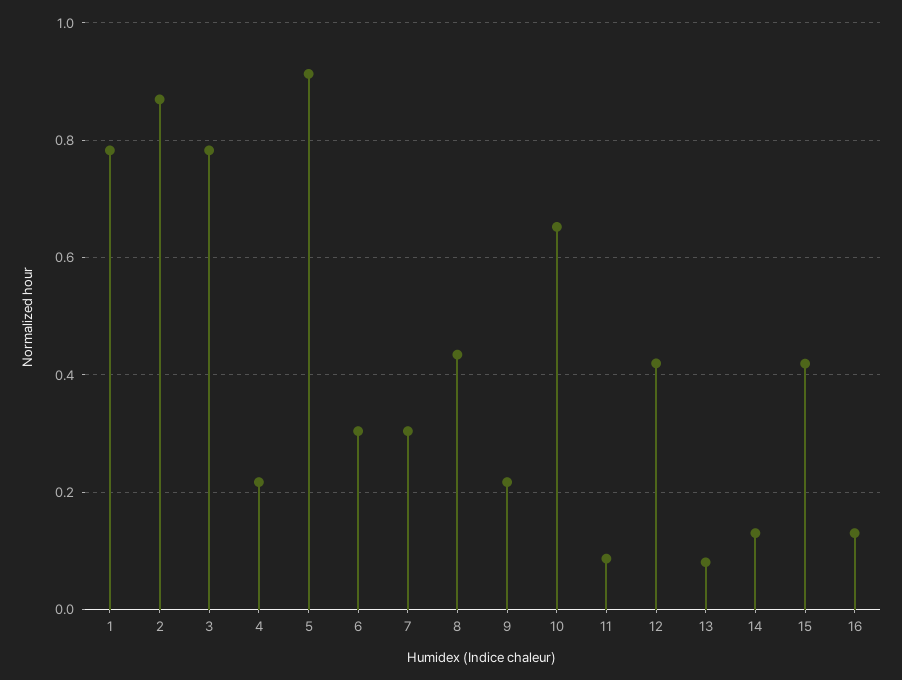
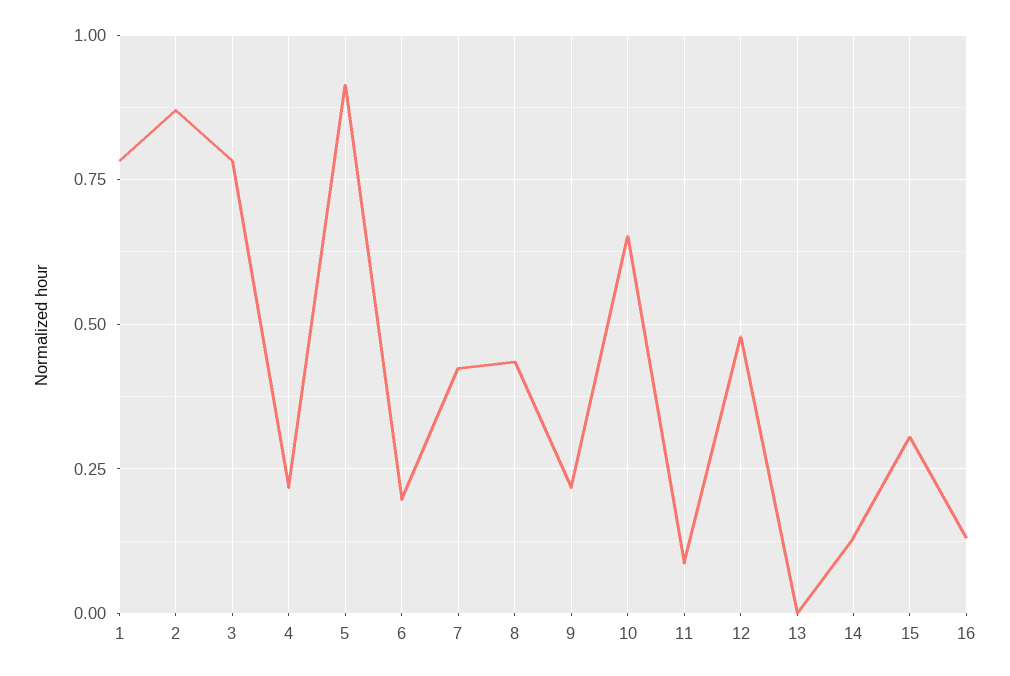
6: 0.3 -> 0.2
7: 0.3 -> 0.425
12: 0.42 -> 0.475
13: 0.08 -> 0
15: 0.42 -> 0.3

